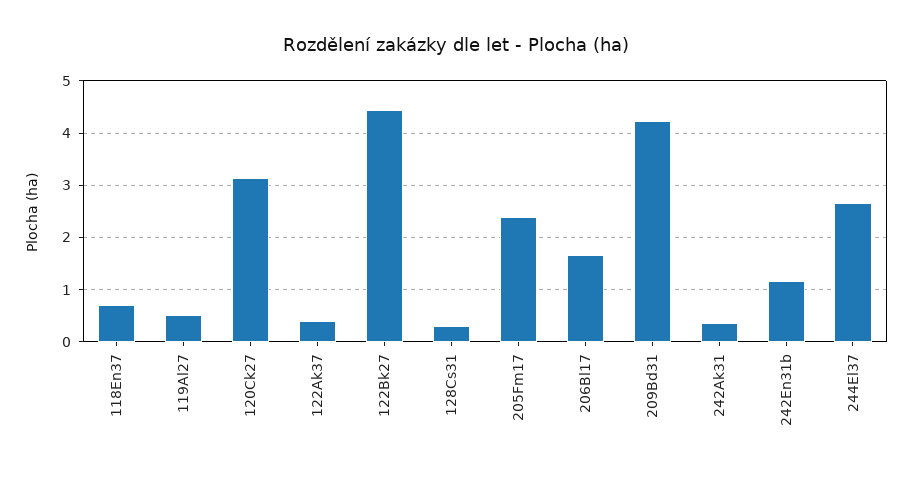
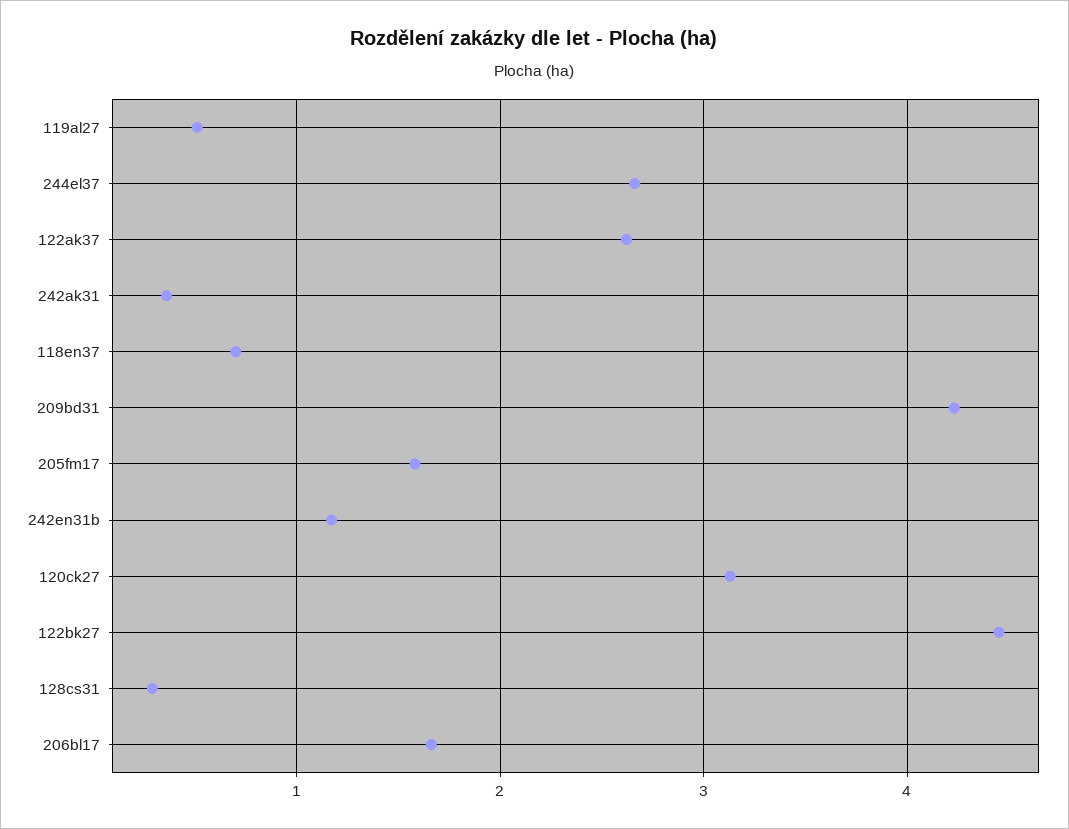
122Ak37: 0.4 -> 2.6
205Fm17: 2.4 -> 1.6

